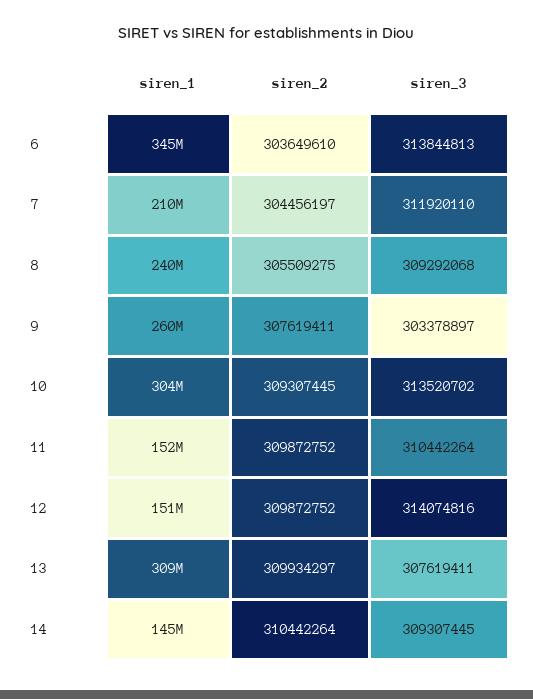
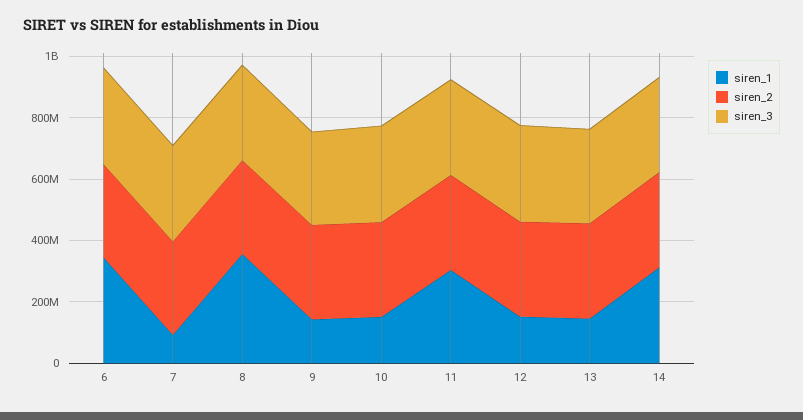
siren_1, 7: 210000000 -> 100000000
siren_1, 8: 240000000 -> 350000000
siren_1, 9: 260000000 -> 150000000
siren_1, 10: 304000000 -> 150000000
siren_1, 11: 152000000 -> 300000000
siren_1, 13: 309000000 -> 150000000
siren_1, 14: 145000000 -> 300000000

